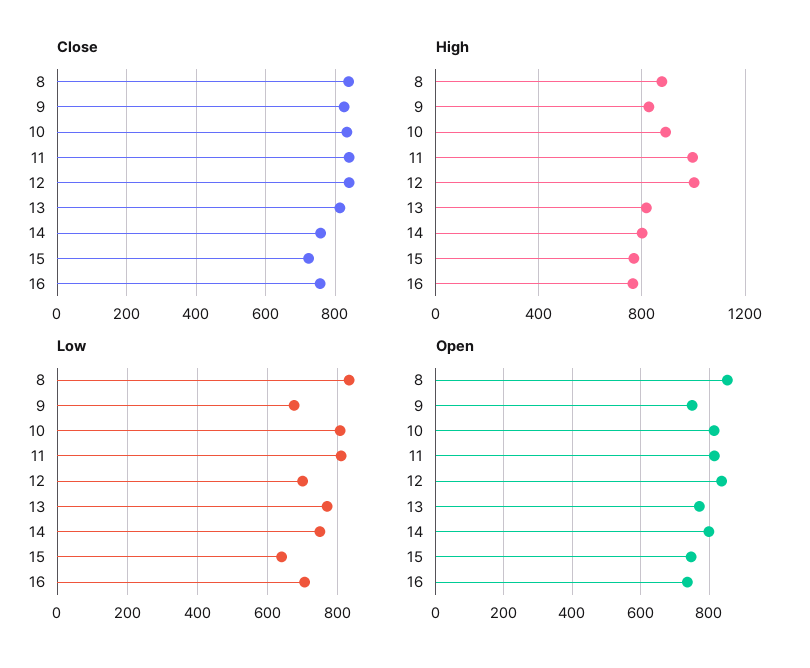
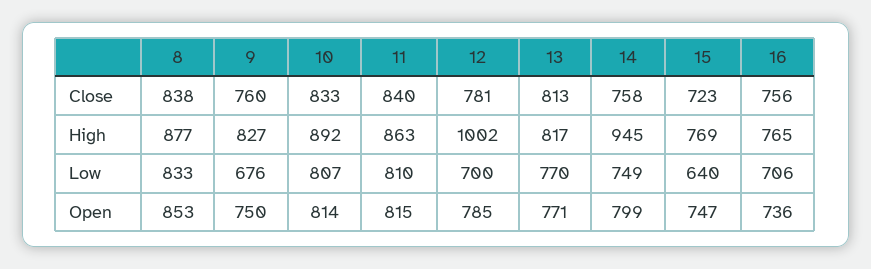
Close, 9: 820 -> 760
Close, 12: 840 -> 781
High, 11: 1000 -> 863
High, 14: 800 -> 945
Open, 12: 840 -> 785

